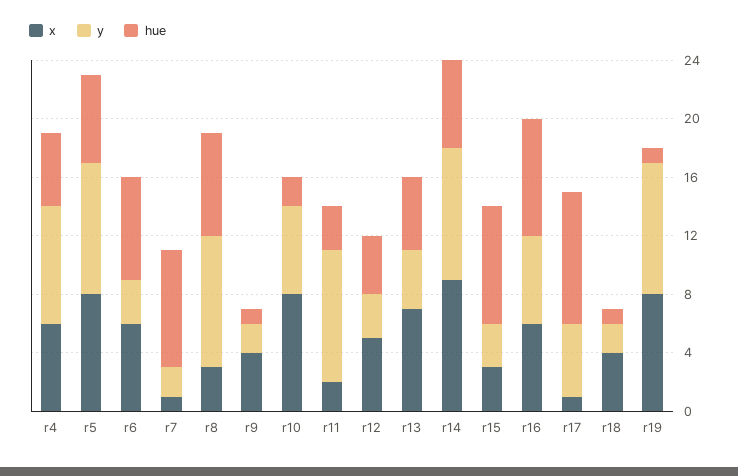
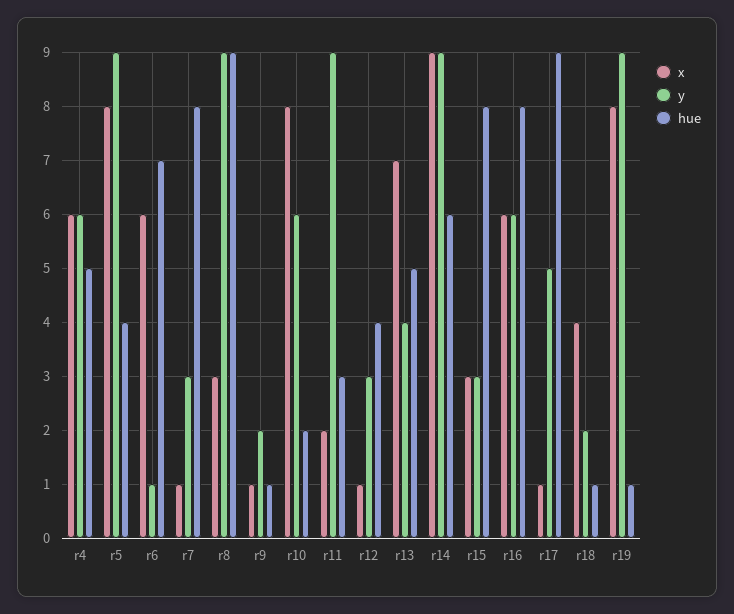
y, r4: 8 -> 6
hue, r5: 6 -> 4
y, r6: 3 -> 1
y, r7: 2 -> 3
hue, r8: 7 -> 9
x, r9: 4 -> 1
x, r12: 5 -> 1

